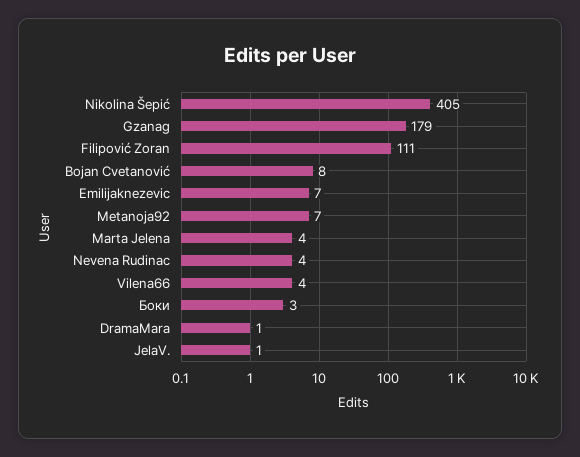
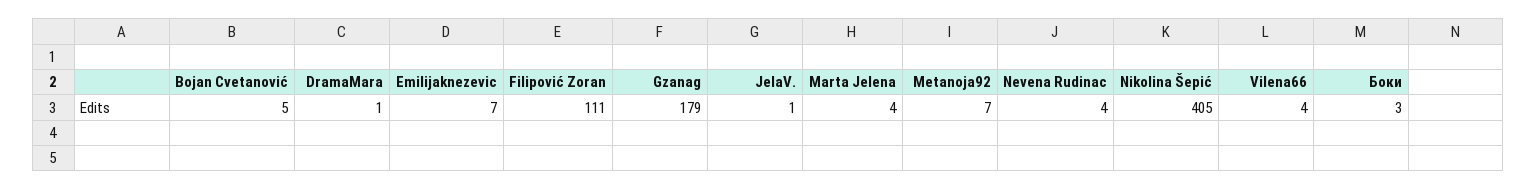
Bojan Cvetanović: 8 -> 5

